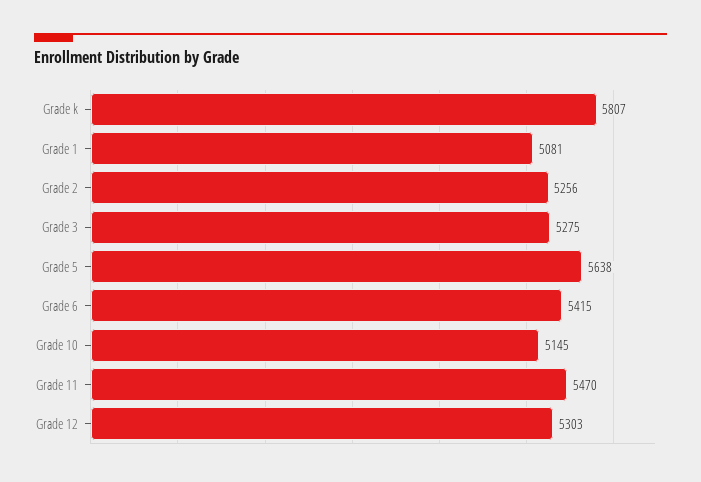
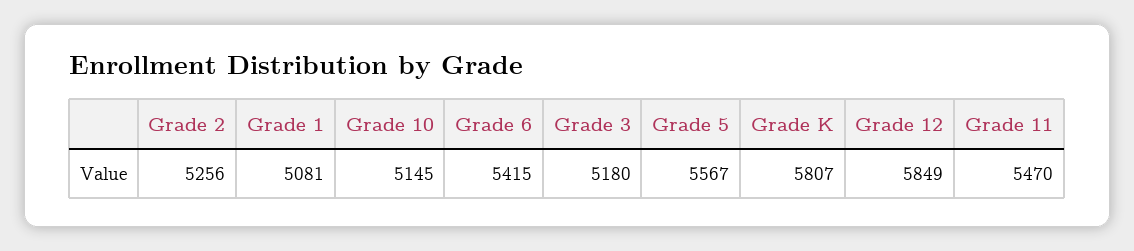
Grade 3: 5275 -> 5180
Grade 5: 5638 -> 5567
Grade 12: 5303 -> 5849

